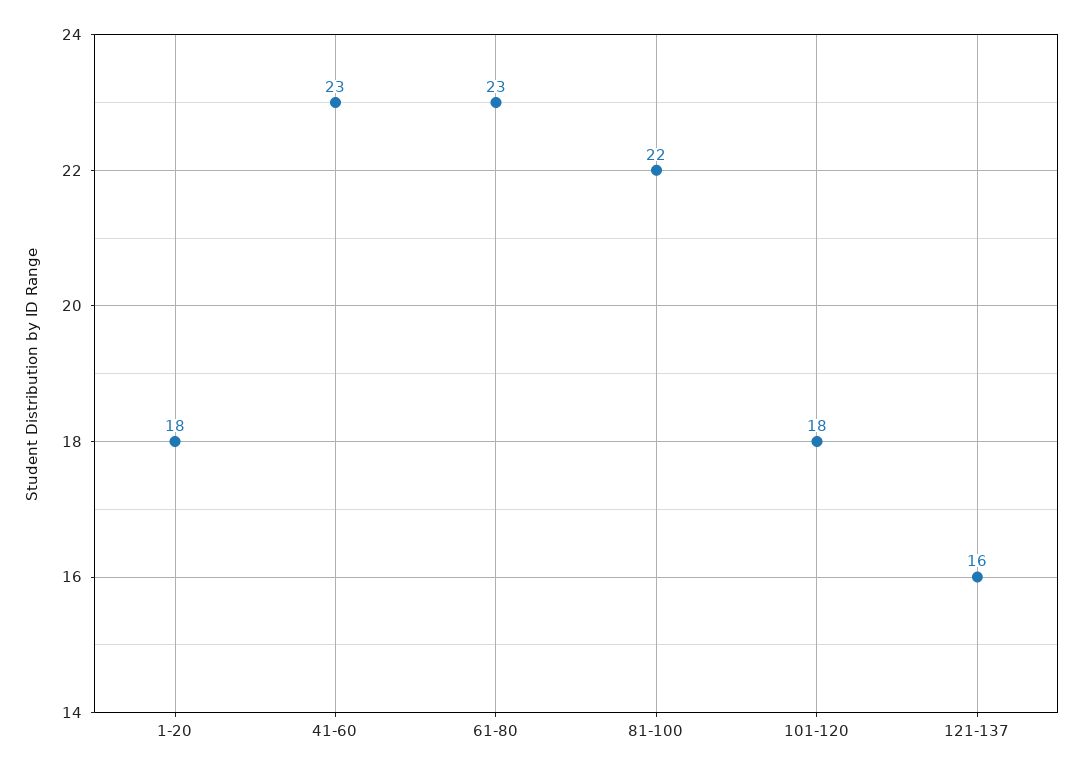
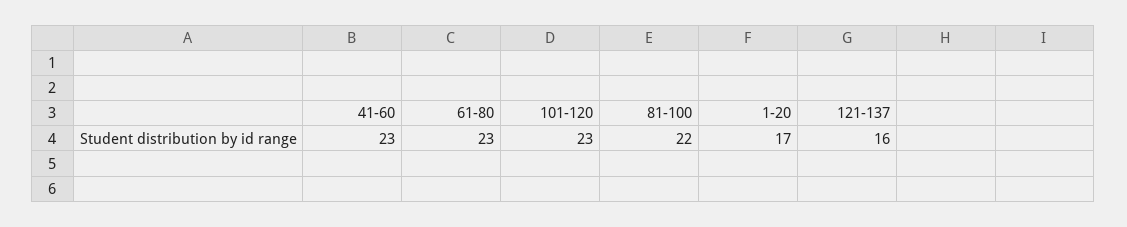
1-20: 18 -> 17
101-120: 18 -> 23

